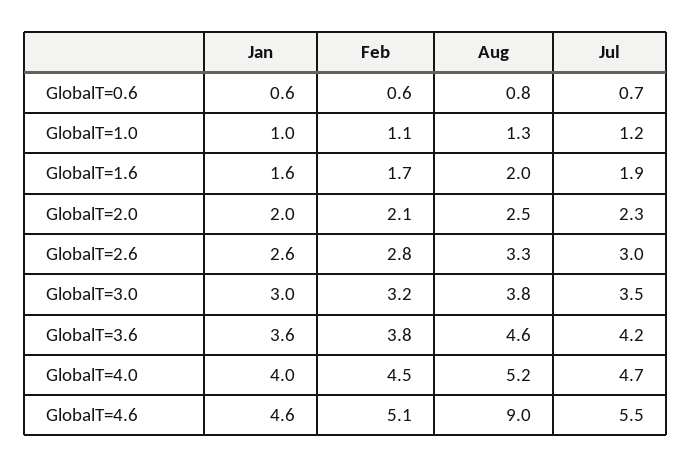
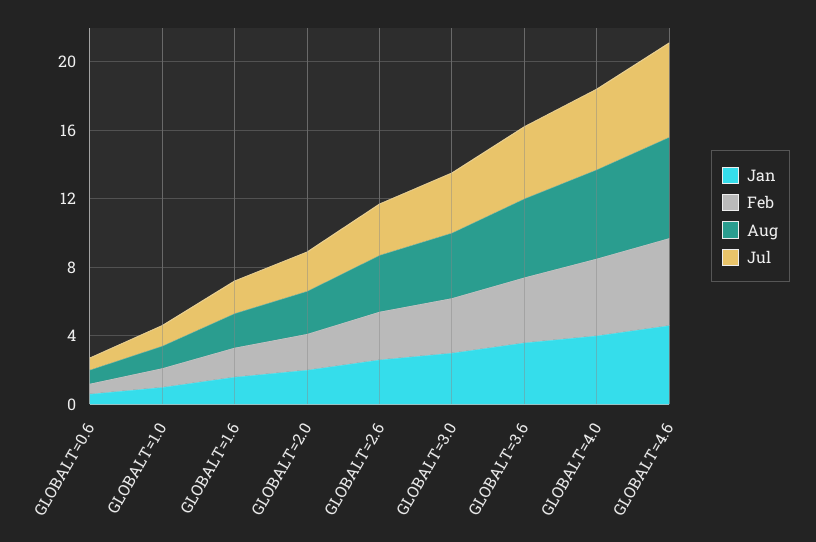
Aug, GlobalT=4.6: 9 -> 6

